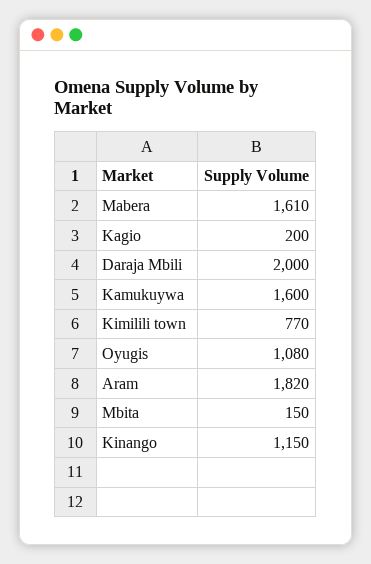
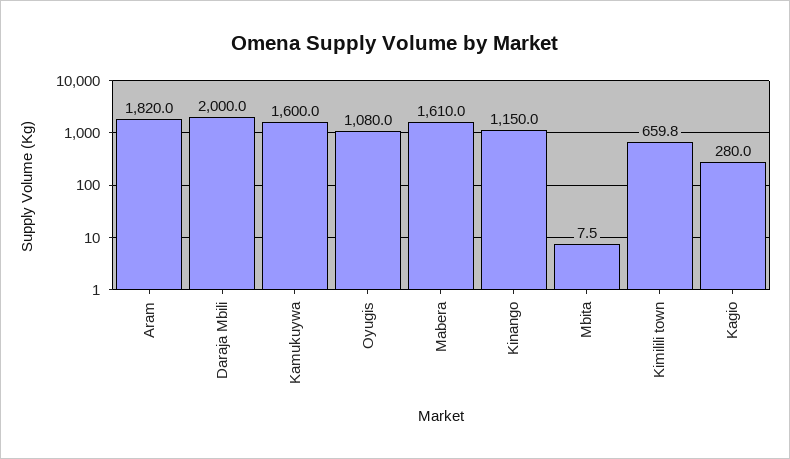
Kagio: 200 -> 280
Kimilili town: 770 -> 659.8
Mbita: 150 -> 7.5

